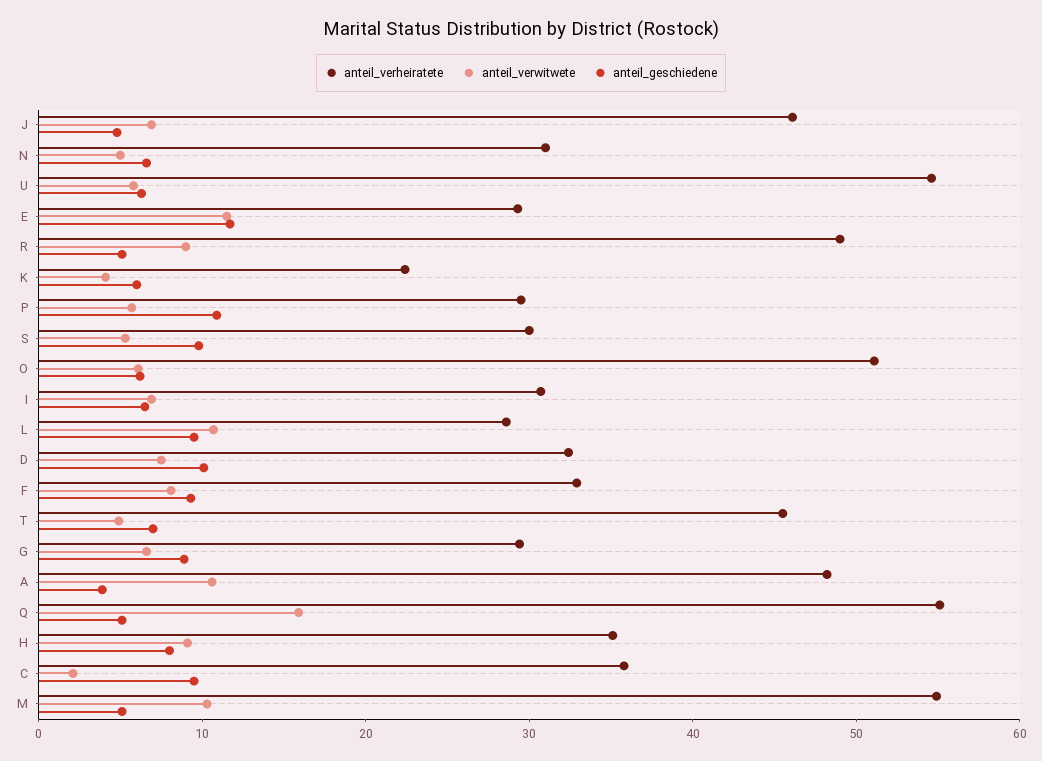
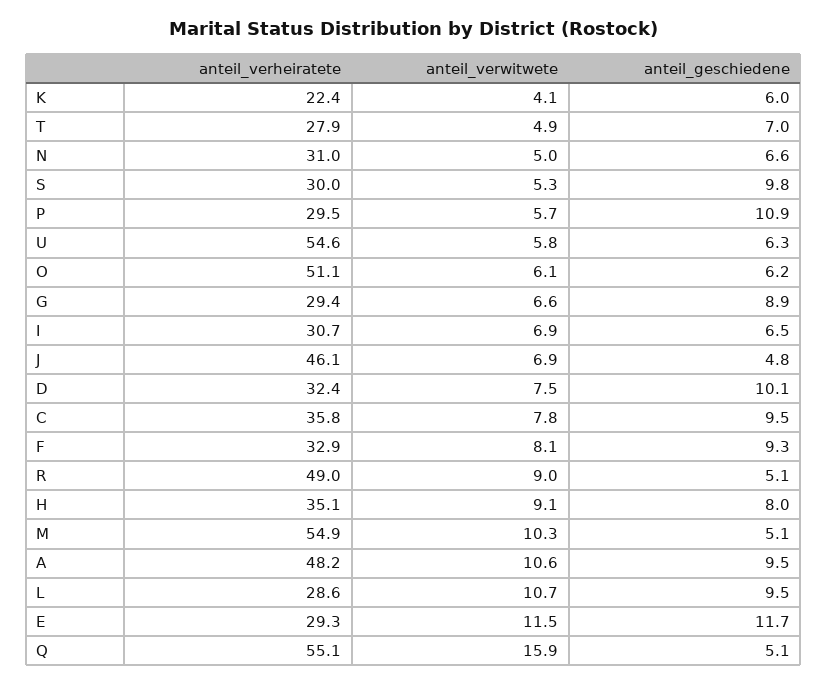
anteil_verheiratete, T: 46 -> 27.9
anteil_geschiedene, A: 4 -> 9.5
anteil_verwitwete, C: 2 -> 7.8

